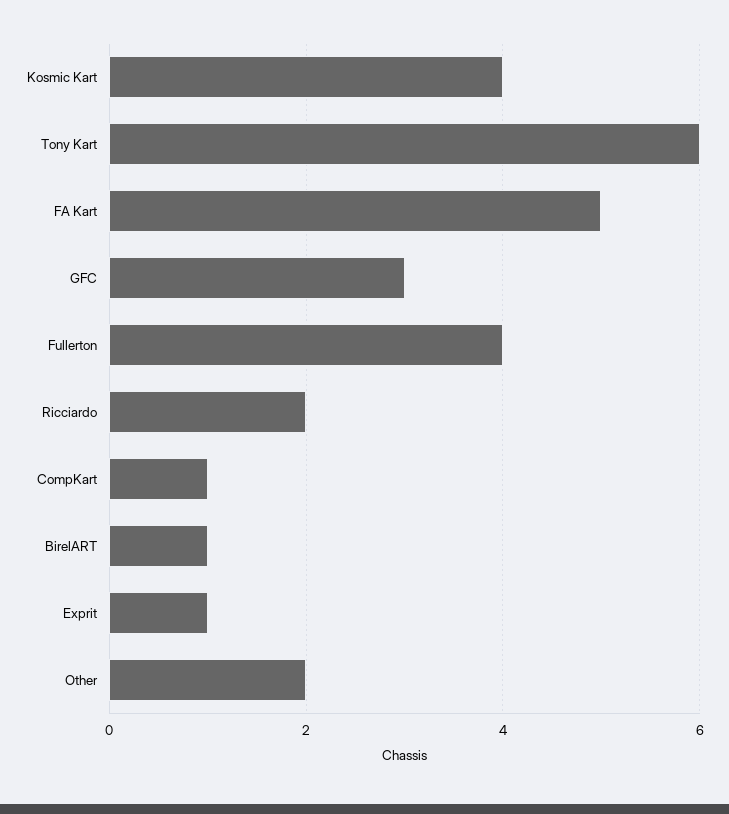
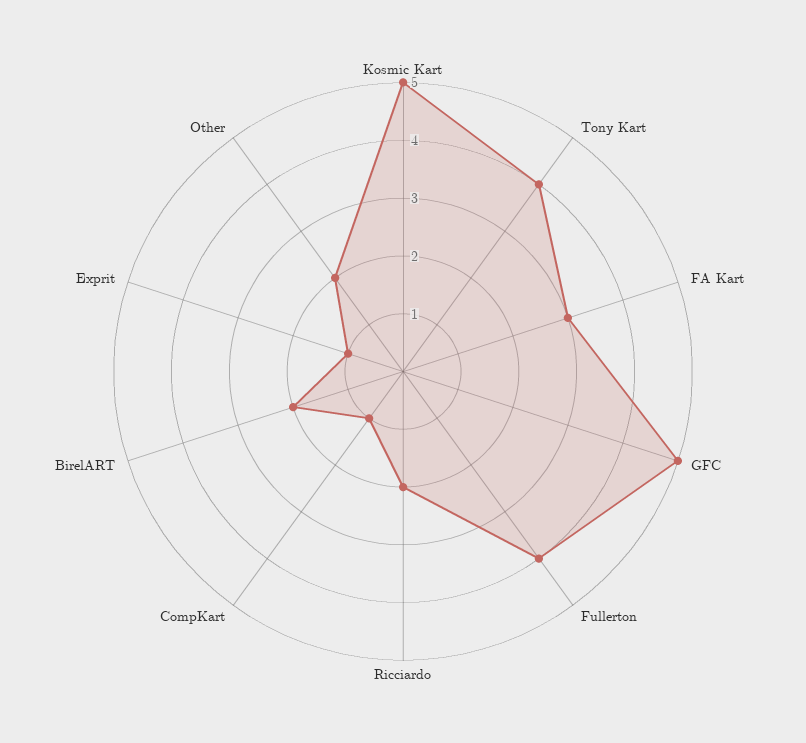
Kosmic Kart: 4 -> 5
Tony Kart: 6 -> 4
FA Kart: 5 -> 3
GFC: 3 -> 5
BirelART: 1 -> 2

